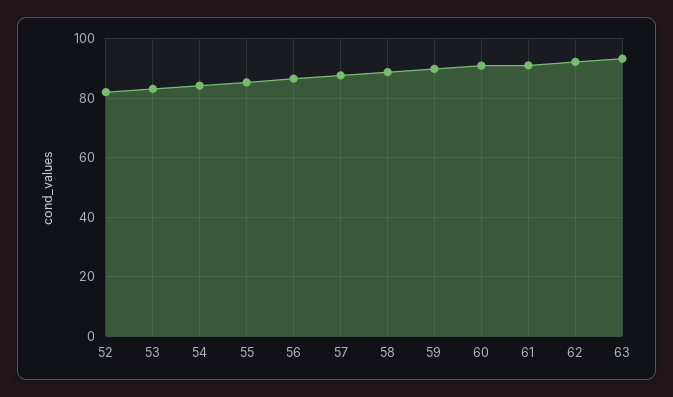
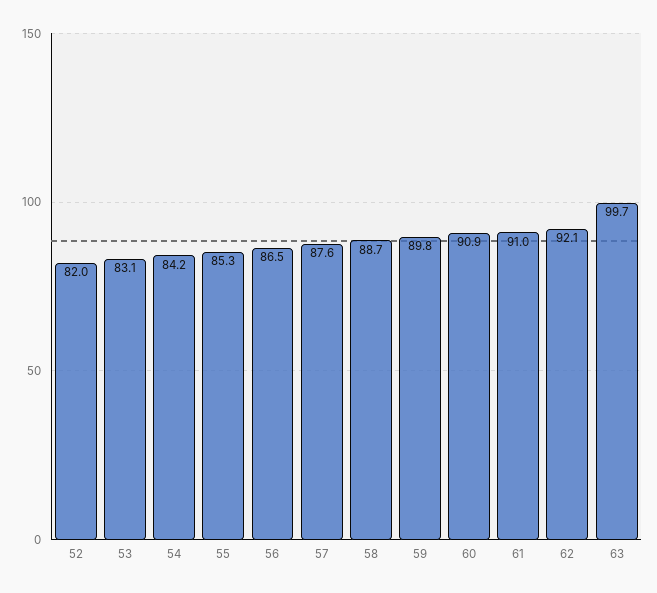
63: 92.5 -> 99.7

